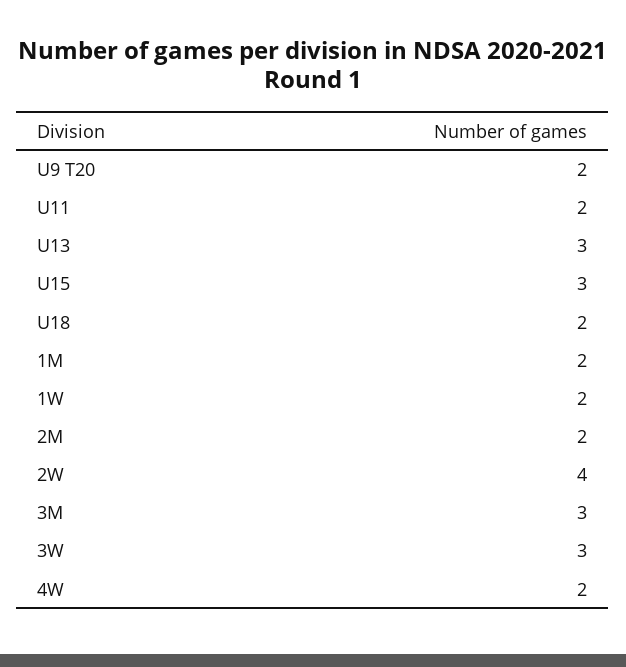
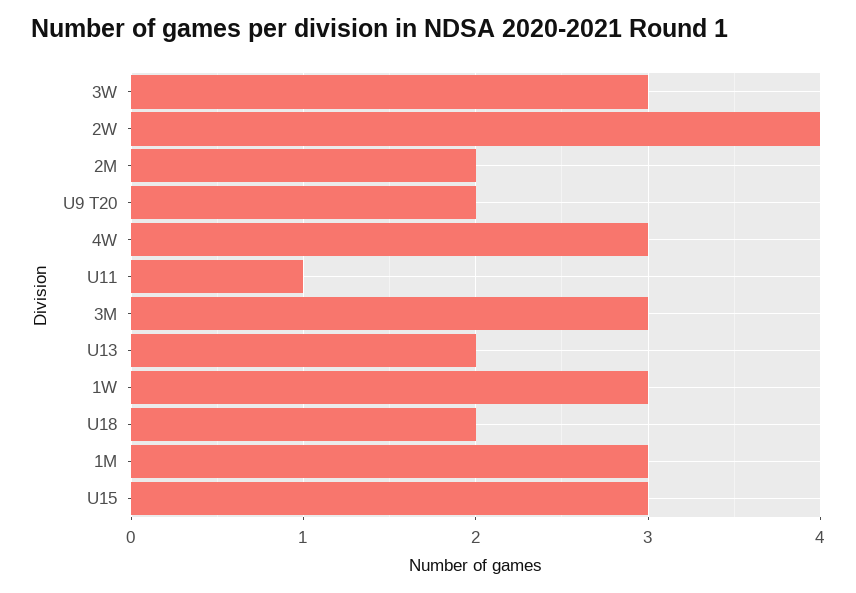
U11: 2 -> 1
U13: 3 -> 2
1M: 2 -> 3
1W: 2 -> 3
4W: 2 -> 3

